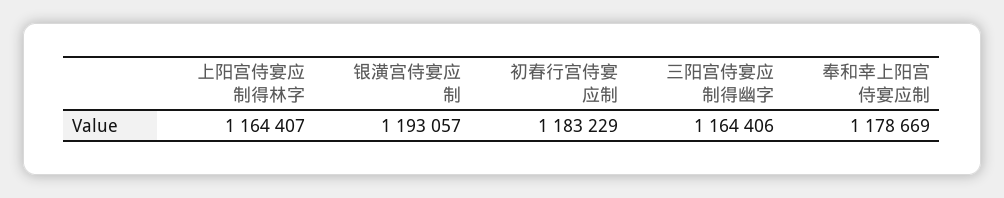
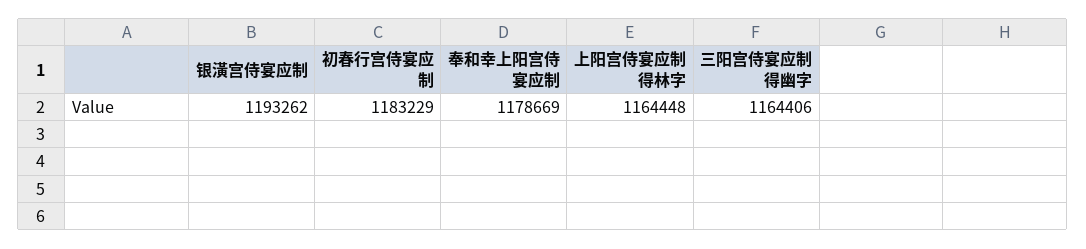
上阳宫侍宴应制得林字: 1164407 -> 1164448
银潢宫侍宴应制: 1193057 -> 1193262

